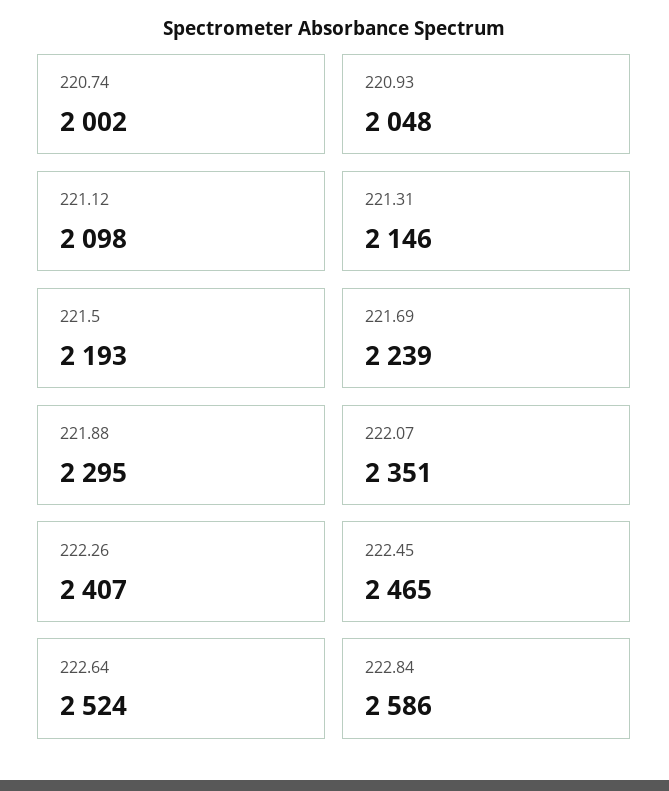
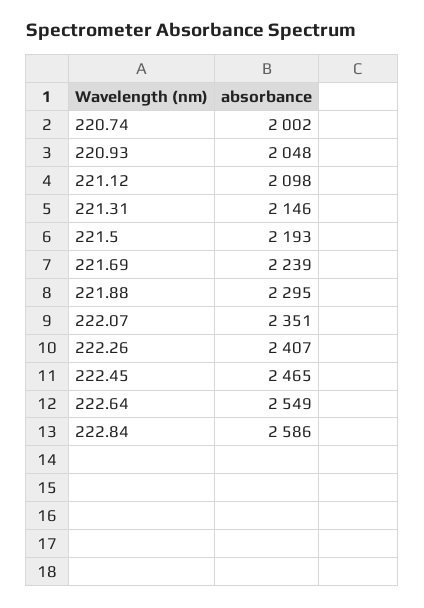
222.64: 2524 -> 2549

